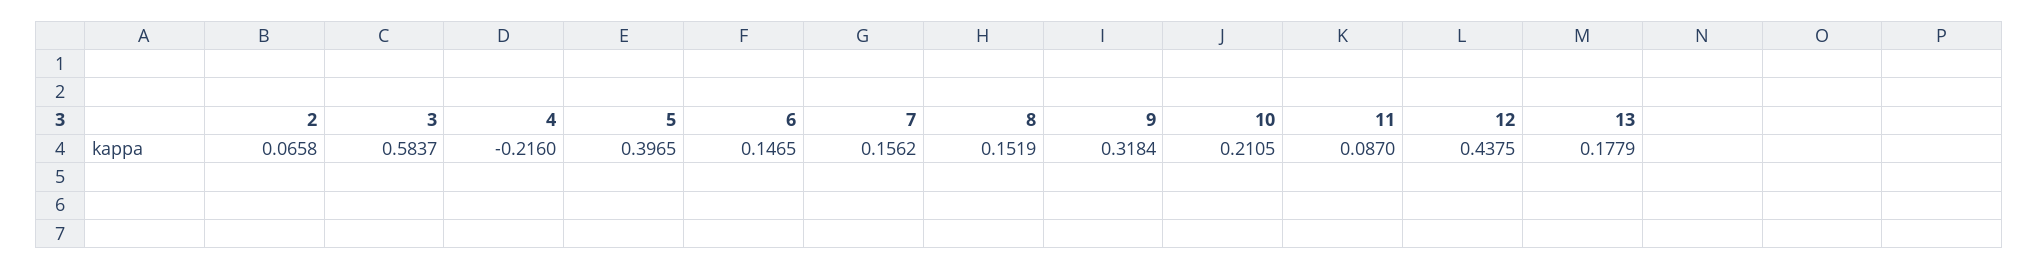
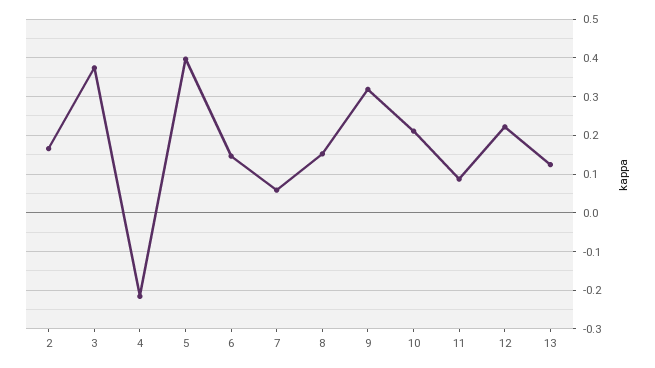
2: 0.0658 -> 0.16
3: 0.5837 -> 0.38
7: 0.1562 -> 0.06
12: 0.4375 -> 0.22
13: 0.1779 -> 0.12

